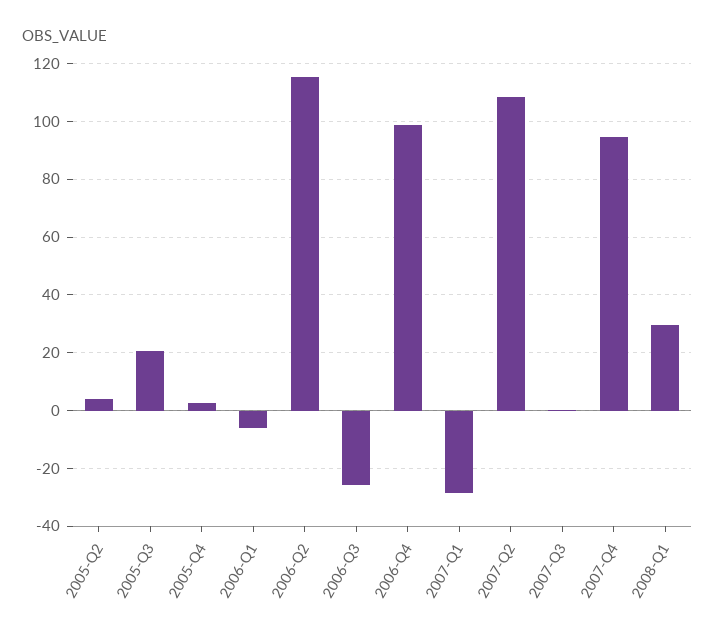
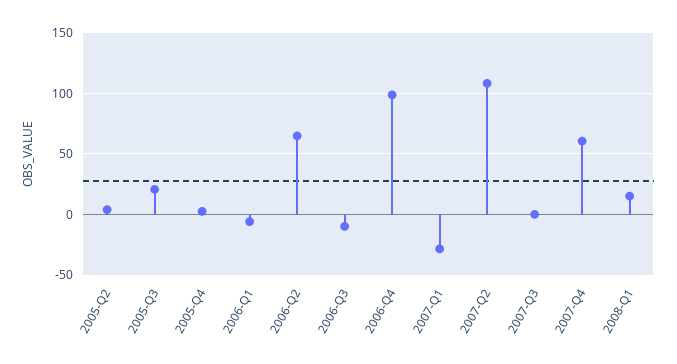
2006-Q2: 115 -> 65
2006-Q3: -25 -> -10
2007-Q4: 95 -> 60
2008-Q1: 30 -> 15

